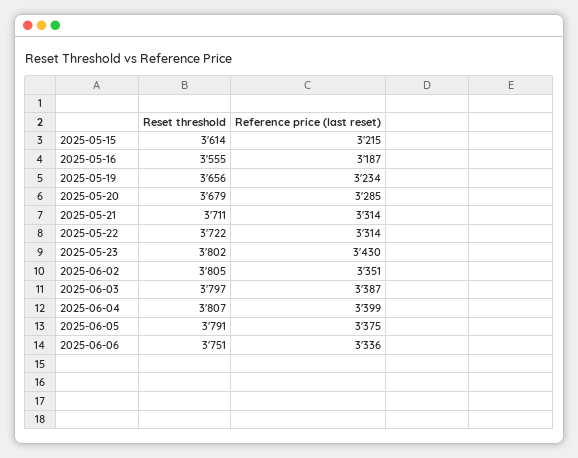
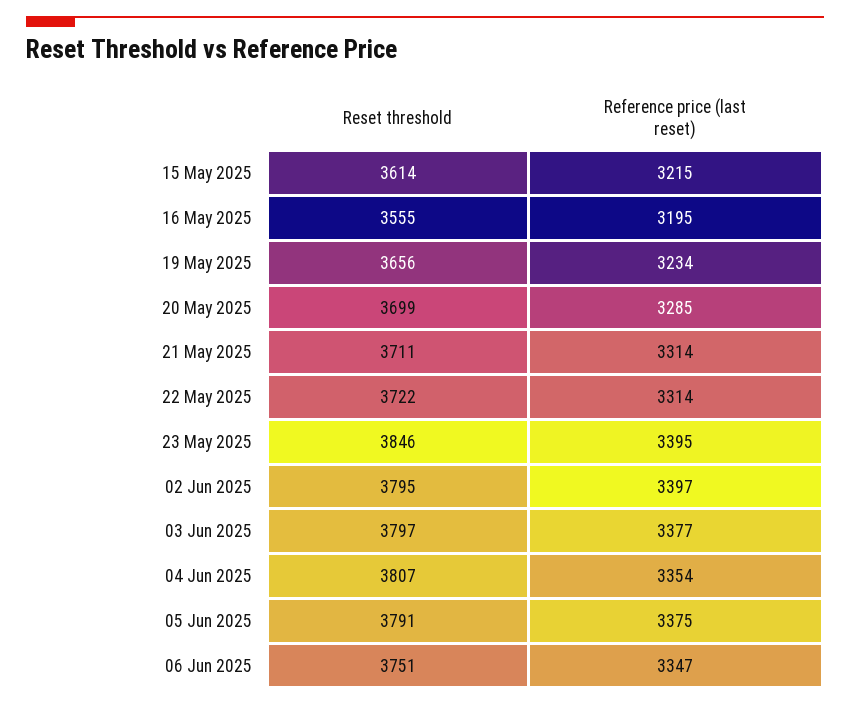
Reference price (last reset), 2025-05-16: 3187 -> 3195
Reset threshold, 2025-05-20: 3679 -> 3699
Reset threshold, 2025-05-23: 3802 -> 3846
Reference price (last reset), 2025-05-23: 3430 -> 3395
Reset threshold, 2025-06-02: 3805 -> 3795
Reference price (last reset), 2025-06-02: 3351 -> 3397
Reference price (last reset), 2025-06-03: 3387 -> 3377
Reference price (last reset), 2025-06-04: 3399 -> 3354
Reference price (last reset), 2025-06-06: 3336 -> 3347

